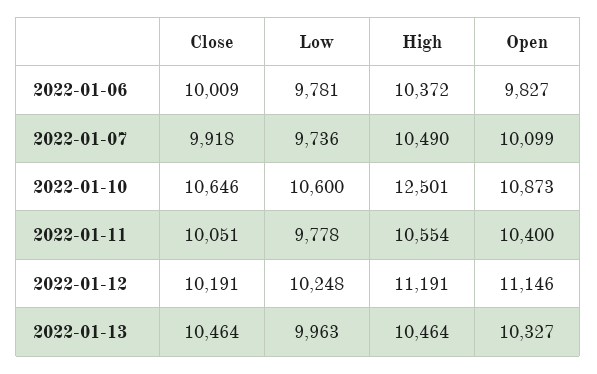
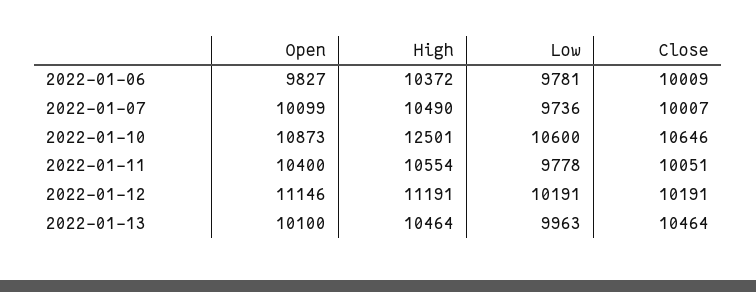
Close, 2022-01-07: 9918 -> 10007
Low, 2022-01-12: 10248 -> 10191
Open, 2022-01-13: 10327 -> 10100

